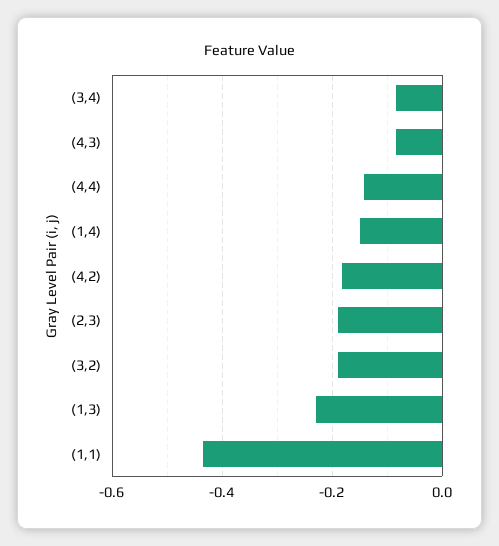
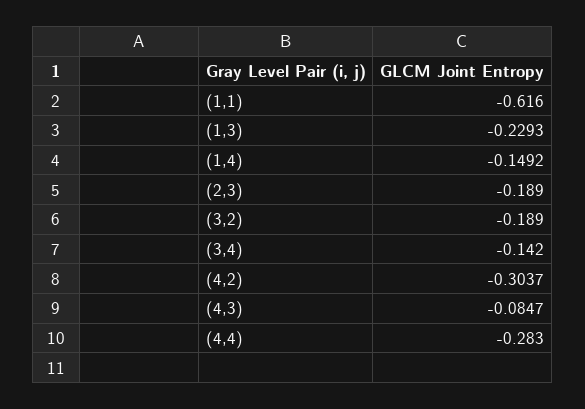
(3,4): -0.08 -> -0.142
(4,4): -0.14 -> -0.283
(4,2): -0.18 -> -0.3037
(1,1): -0.44 -> -0.616

